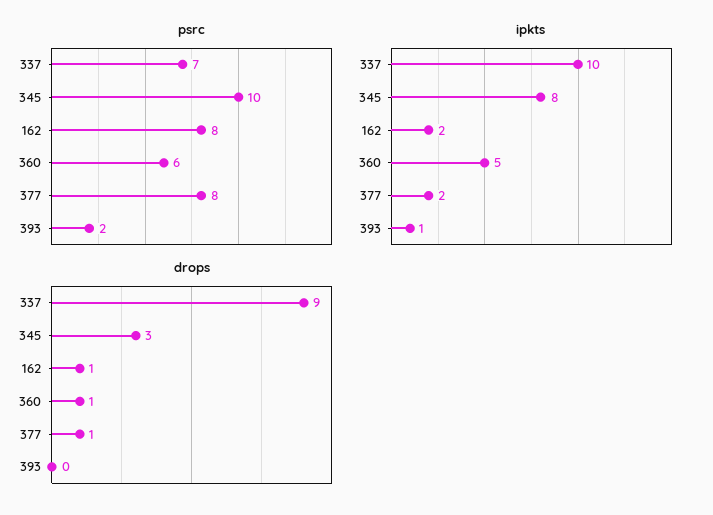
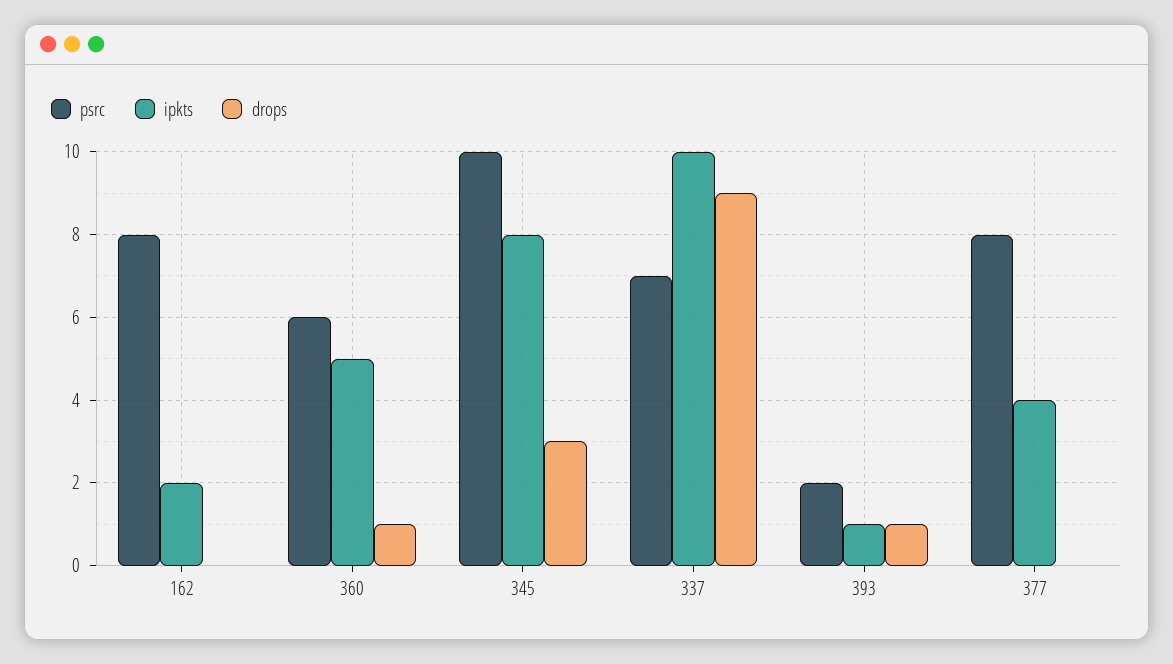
ipkts, 377: 2 -> 4
drops, 162: 1 -> 0
drops, 377: 1 -> 0
drops, 393: 0 -> 1

